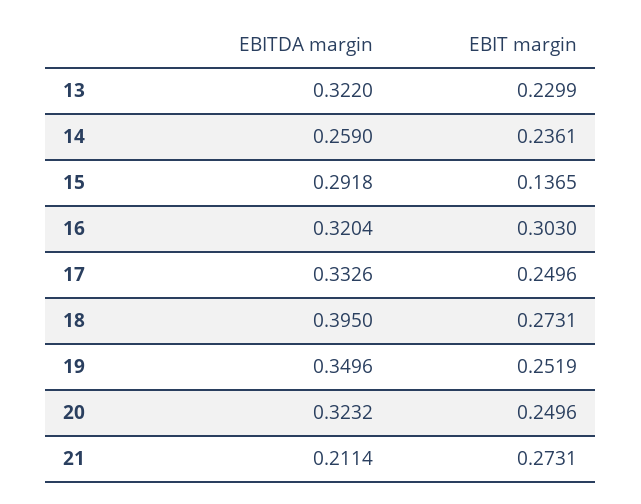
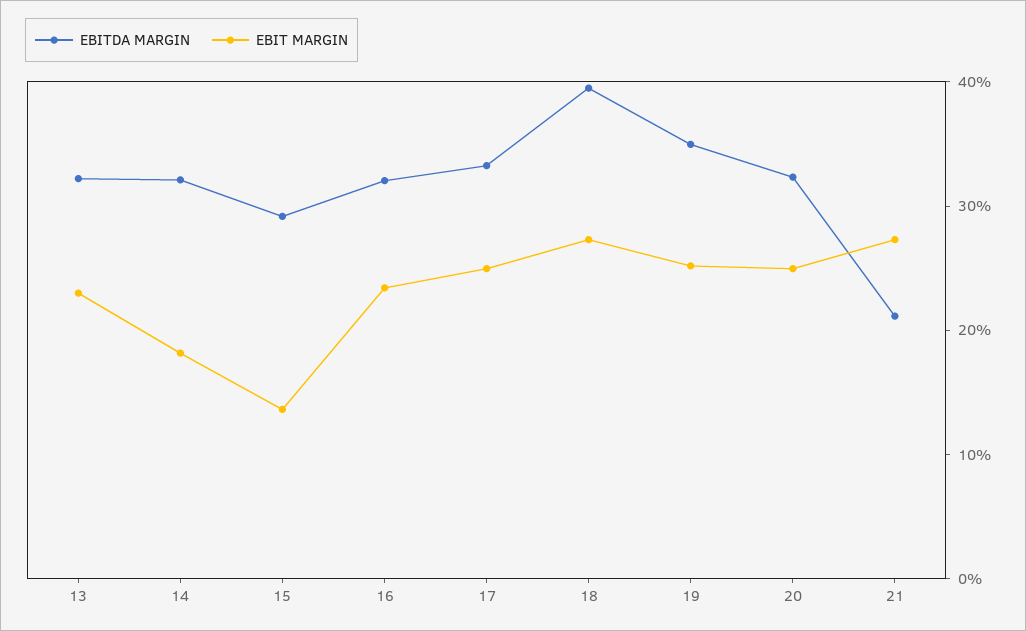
EBITDA margin, 14: 0.259 -> 0.32
EBIT margin, 14: 0.2361 -> 0.18
EBIT margin, 16: 0.303 -> 0.24

